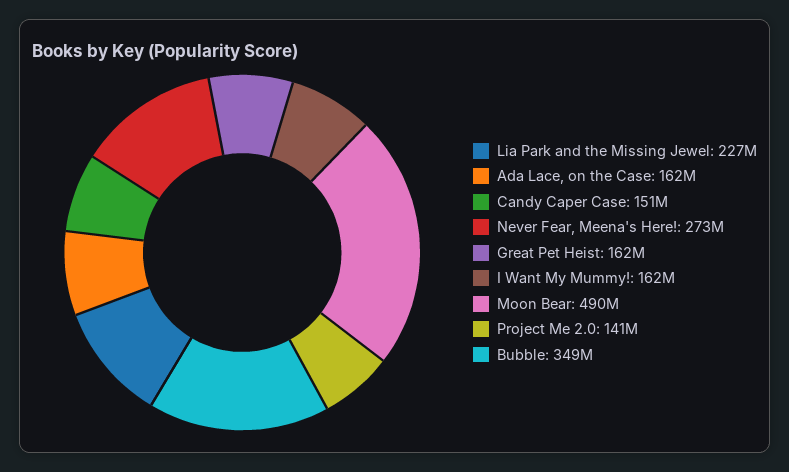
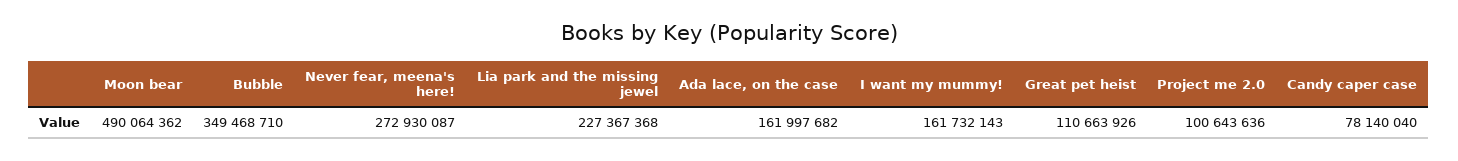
Candy Caper Case: 151000000 -> 78140040
Great Pet Heist: 162000000 -> 110663926
Project Me 2.0: 141000000 -> 100643636

